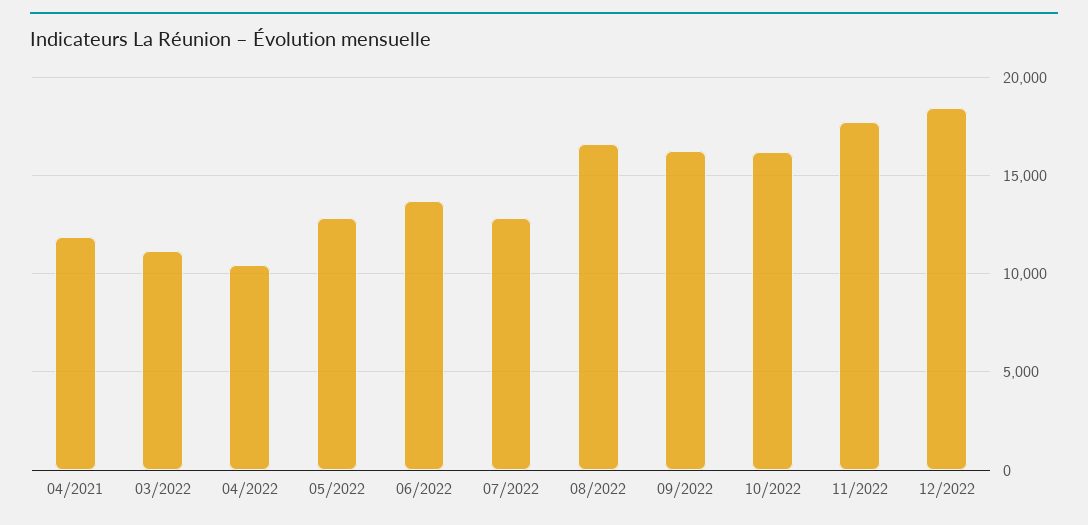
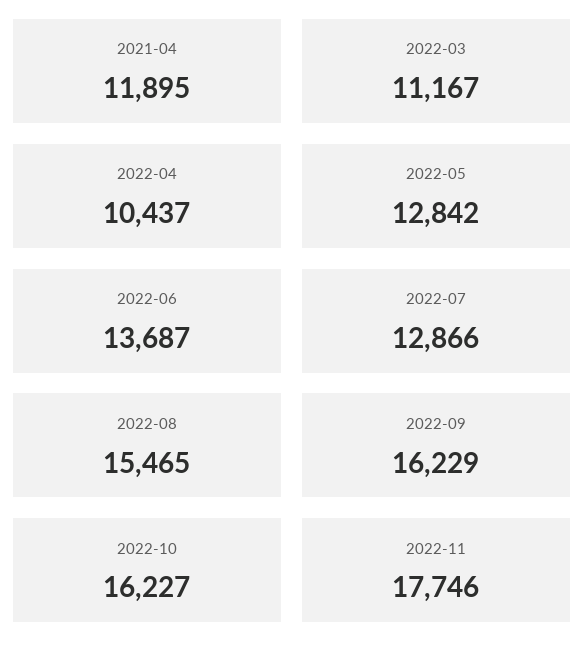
08/2022: 16500 -> 15465
12/2022: 18500 -> none

